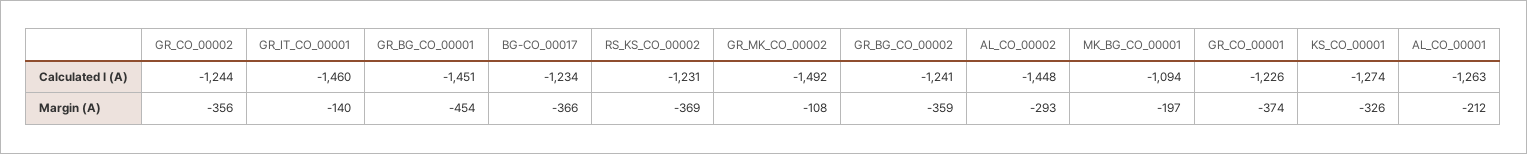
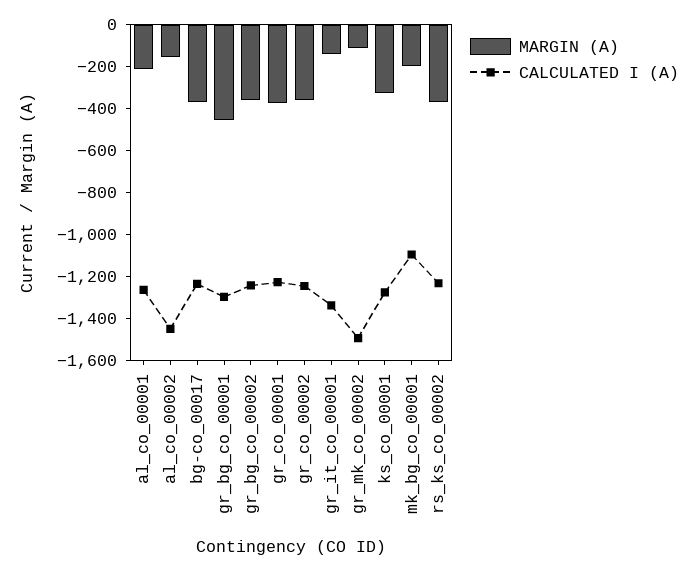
Calculated I (A), GR_IT_CO_00001: -1460 -> -1350
Calculated I (A), GR_BG_CO_00001: -1451 -> -1300
Margin (A), AL_CO_00002: -293 -> -150

